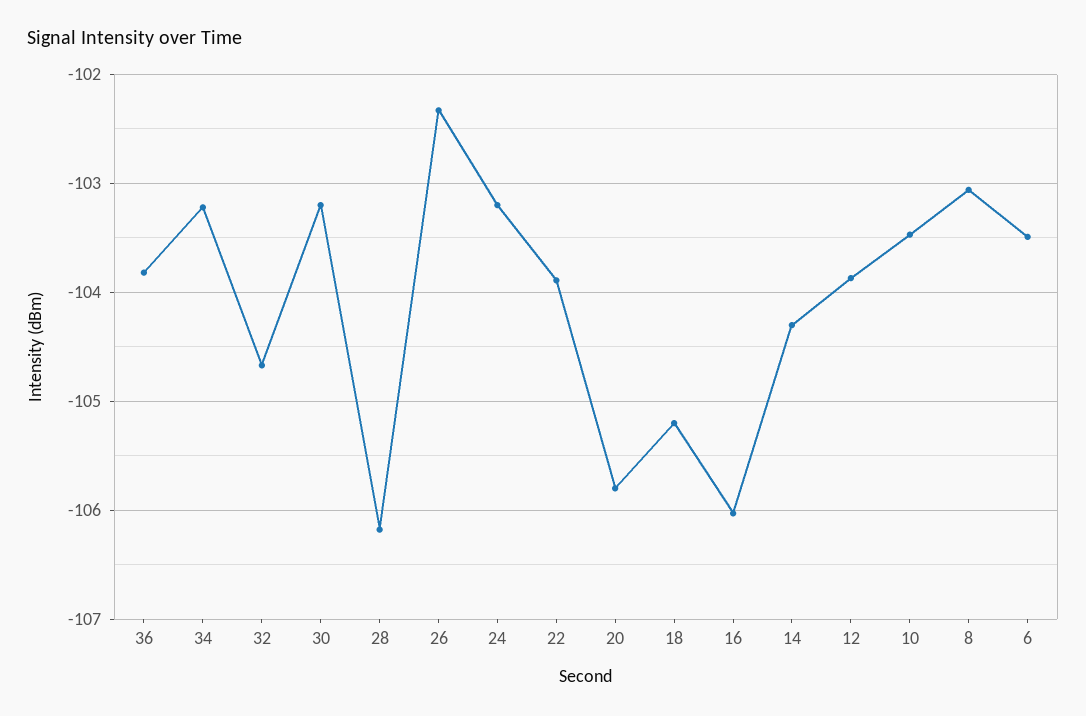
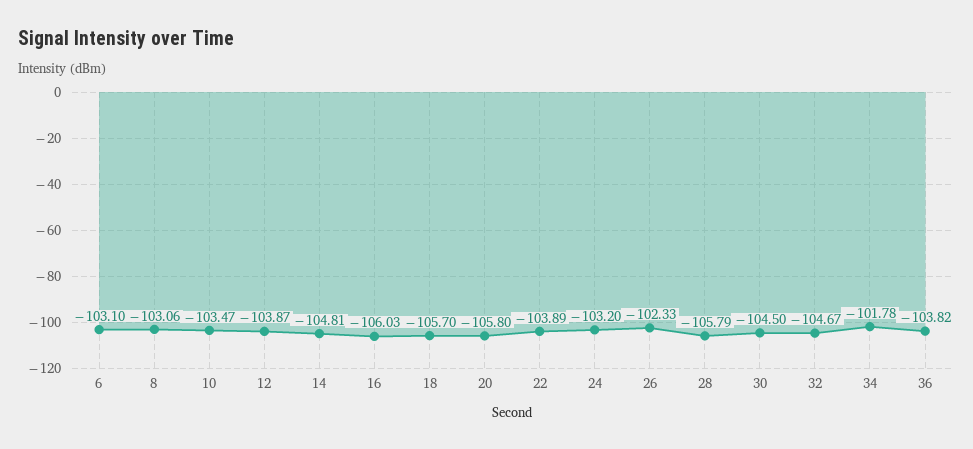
34: -103.2 -> -101.78
30: -103.2 -> -104.5
28: -106.2 -> -105.79
18: -105.2 -> -105.7
14: -104.3 -> -104.81
6: -103.5 -> -103.1

